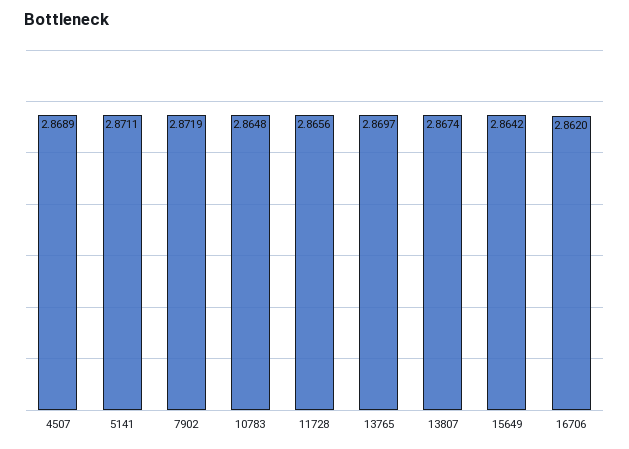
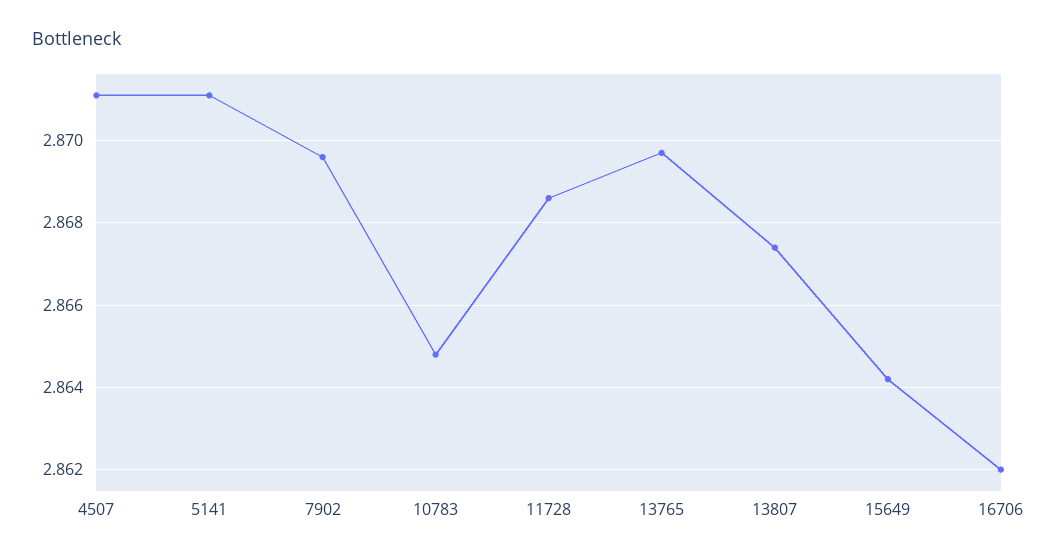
4507: 2.8689 -> 2.871
7902: 2.8719 -> 2.8695
11728: 2.8656 -> 2.8685

